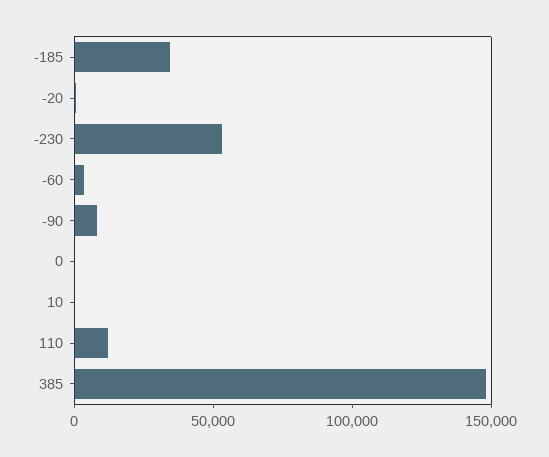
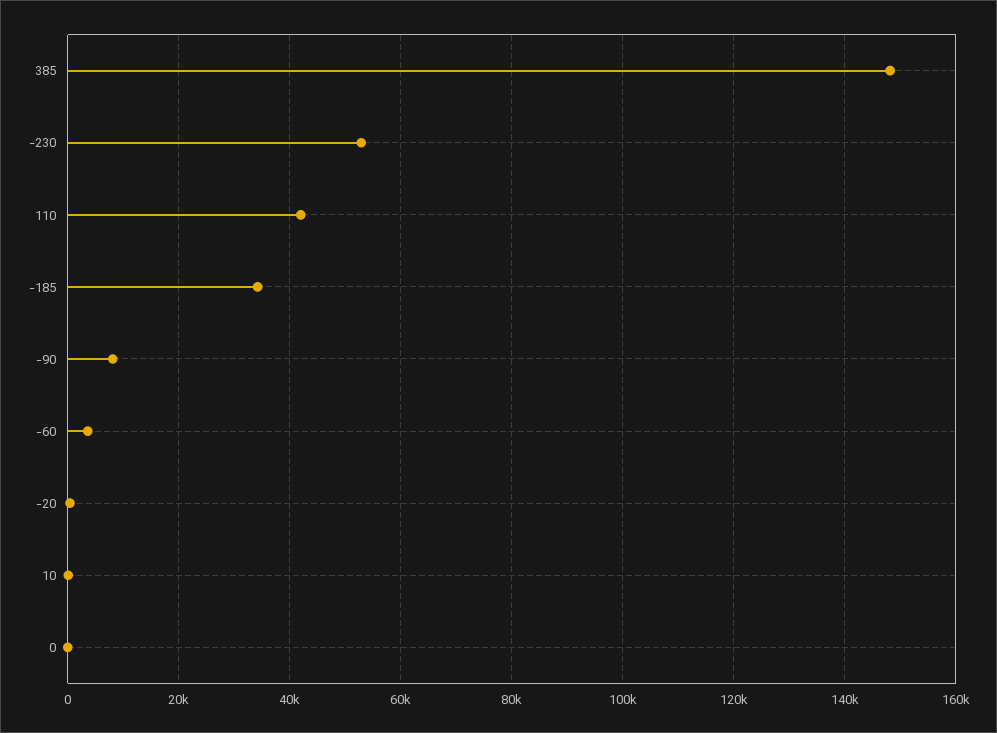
110: 10000 -> 42000

